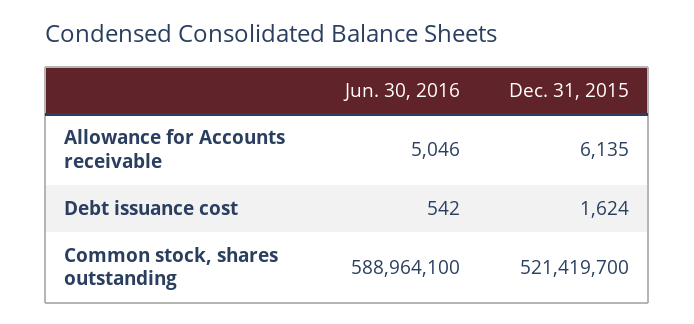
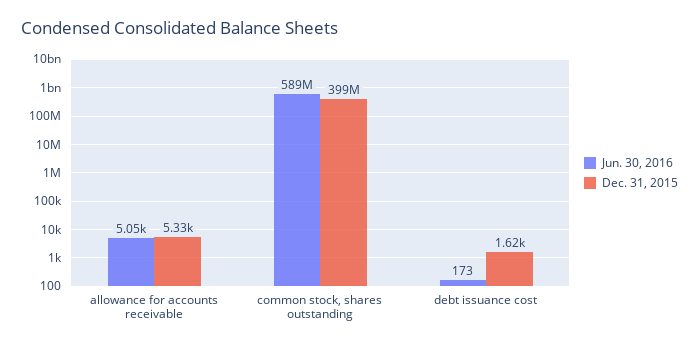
Dec. 31, 2015, Allowance for Accounts receivable: 6135 -> 5330
Jun. 30, 2016, Debt issuance cost: 542 -> 173
Dec. 31, 2015, Common stock, shares outstanding: 521419700 -> 399000000

